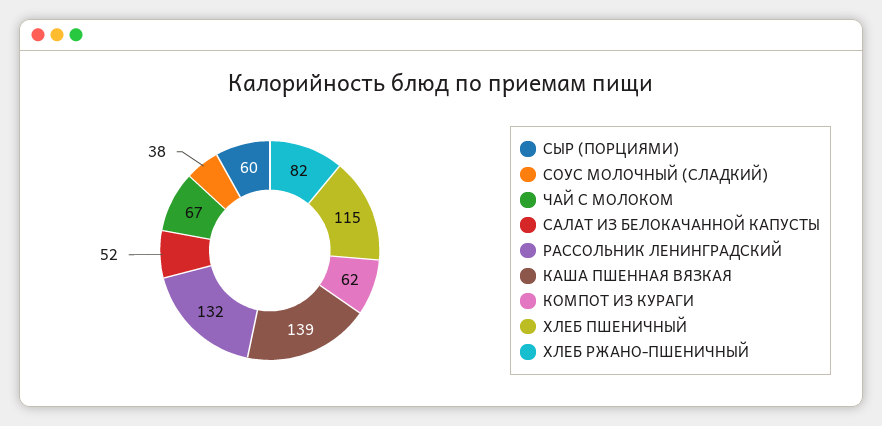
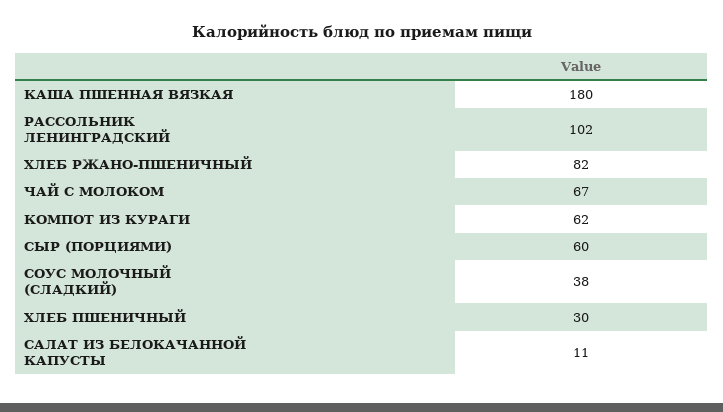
САЛАТ ИЗ БЕЛОКАЧАННОЙ КАПУСТЫ: 52 -> 11
РАССОЛЬНИК ЛЕНИНГРАДСКИЙ: 132 -> 102
КАША ПШЕННАЯ ВЯЗКАЯ: 139 -> 180
ХЛЕБ ПШЕНИЧНЫЙ: 115 -> 30

